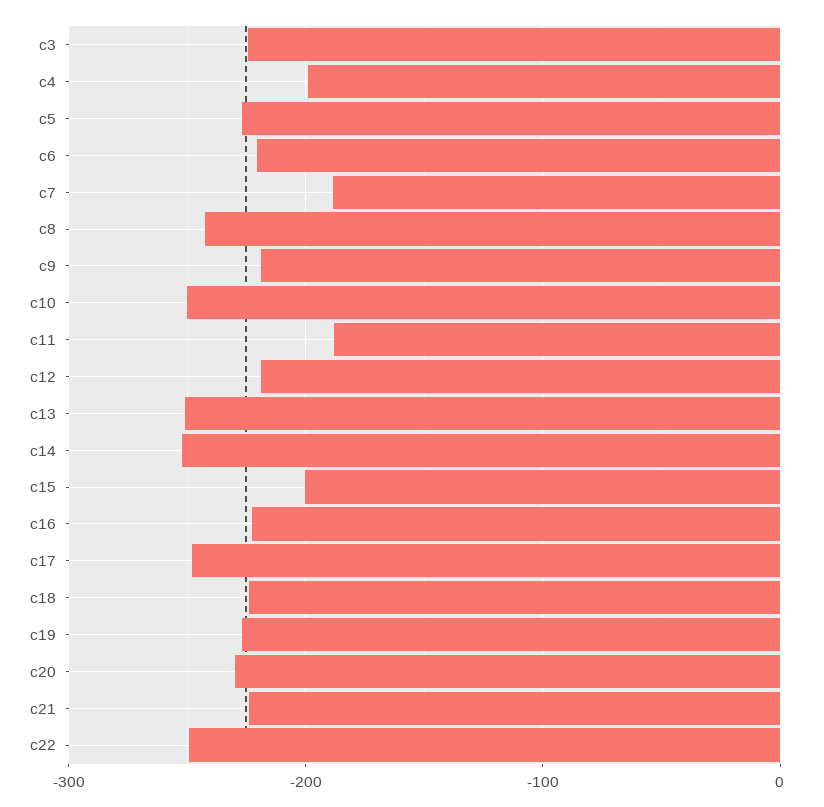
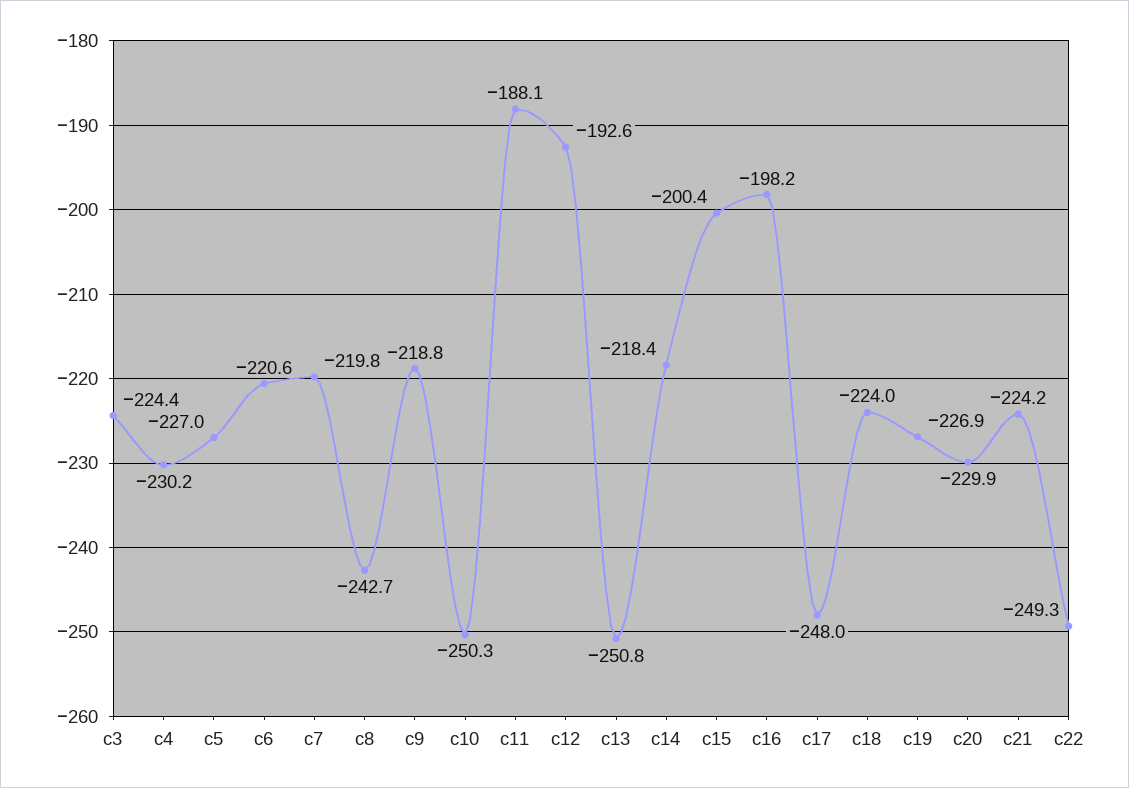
c4: -200 -> -230.2
c7: -190 -> -219.8
c12: -220 -> -192.6
c14: -250 -> -218.4
c16: -220 -> -198.2

